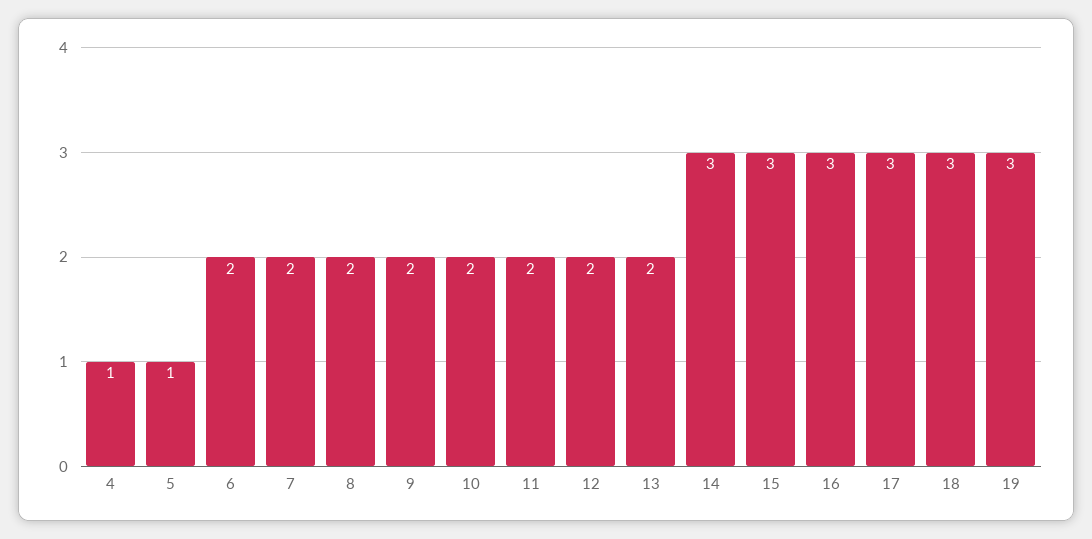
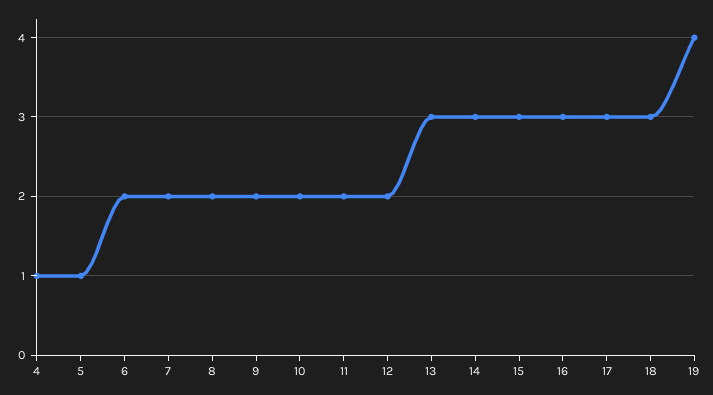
13: 2 -> 3
19: 3 -> 4

